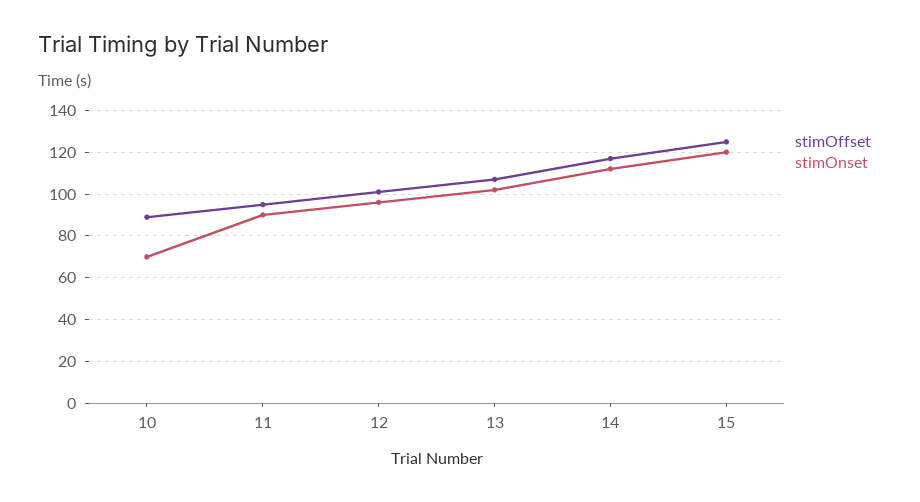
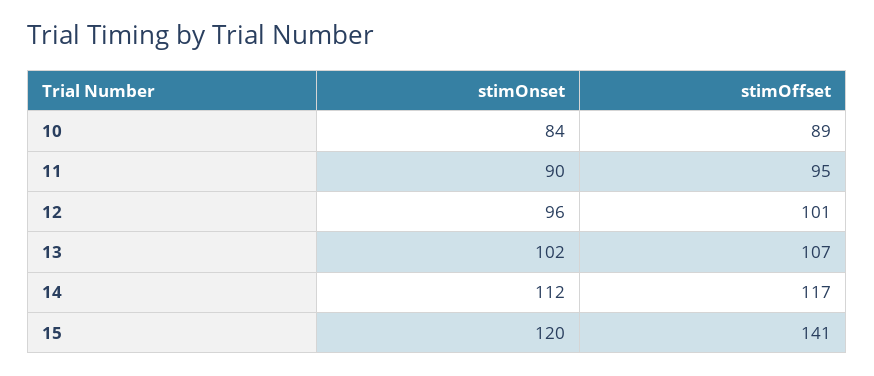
stimOnset, 10: 70 -> 84
stimOffset, 15: 125 -> 141

